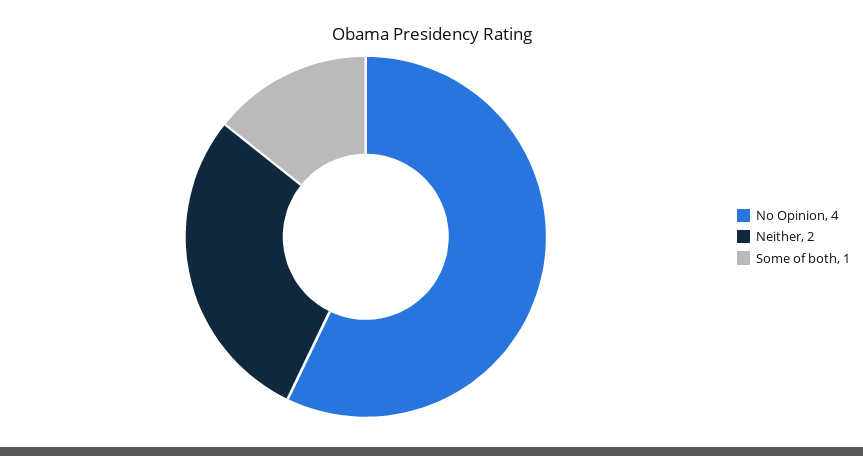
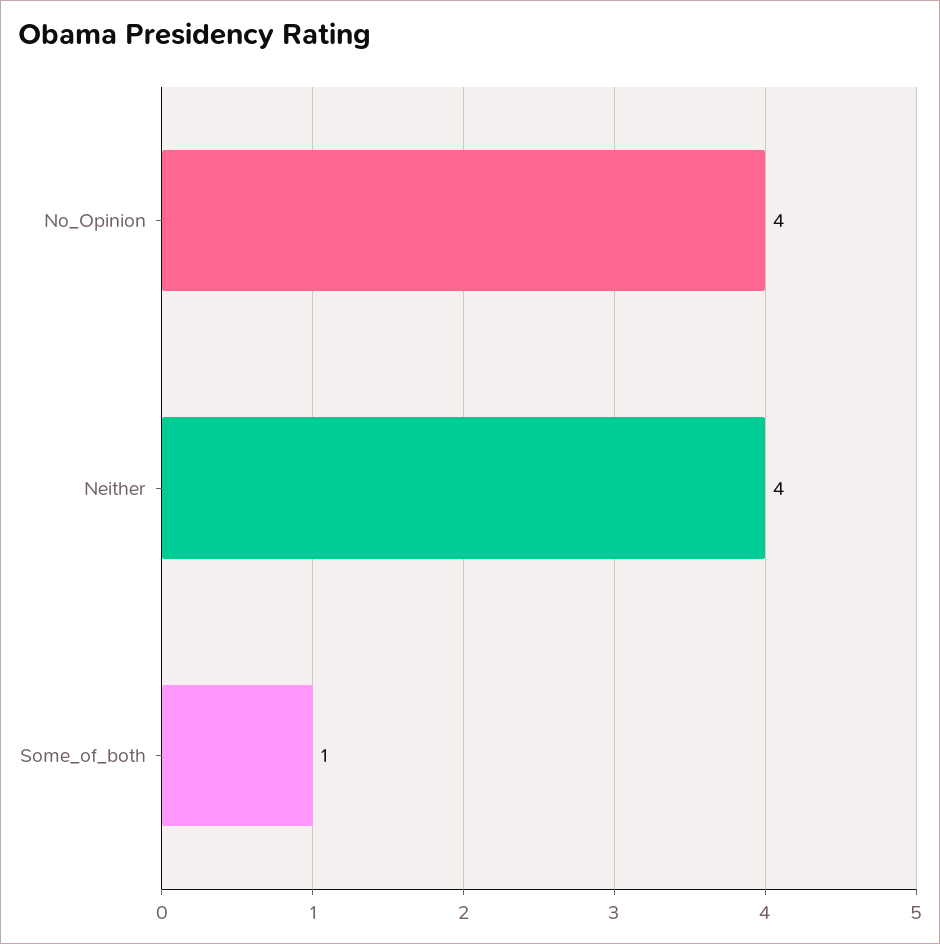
Neither: 2 -> 4

